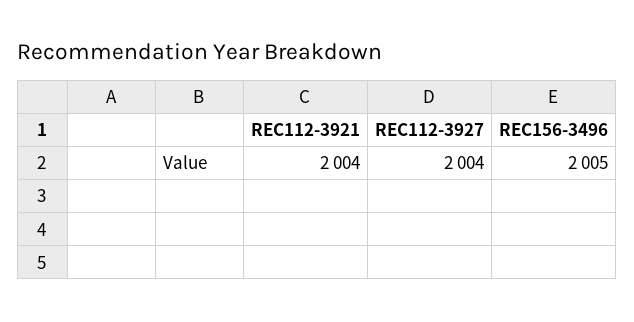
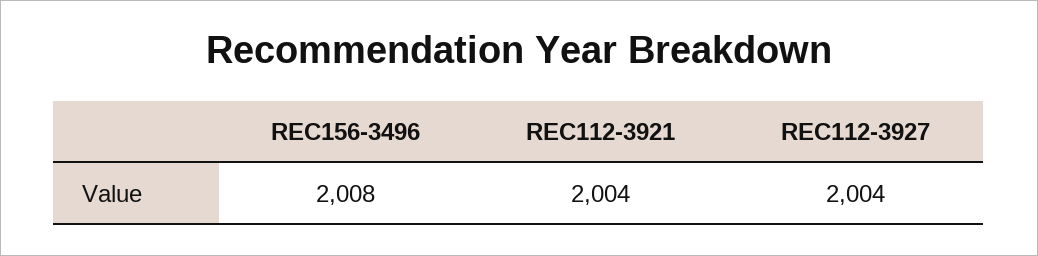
REC156-3496: 2005 -> 2008

